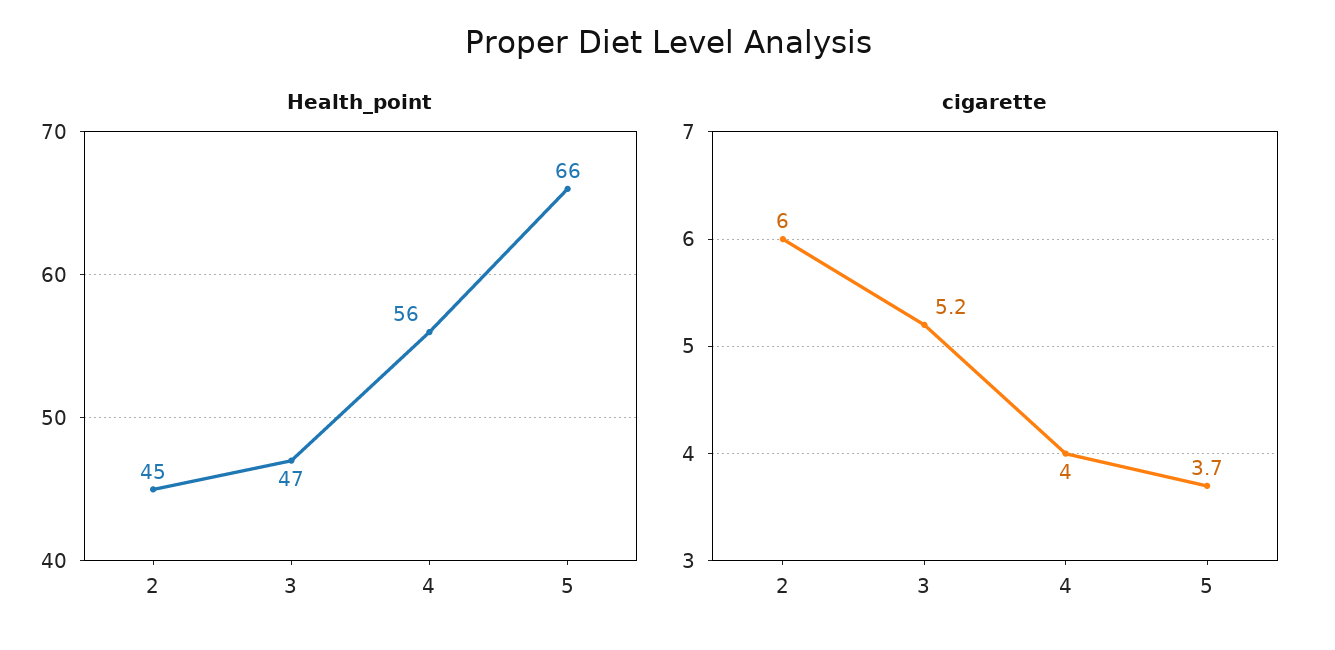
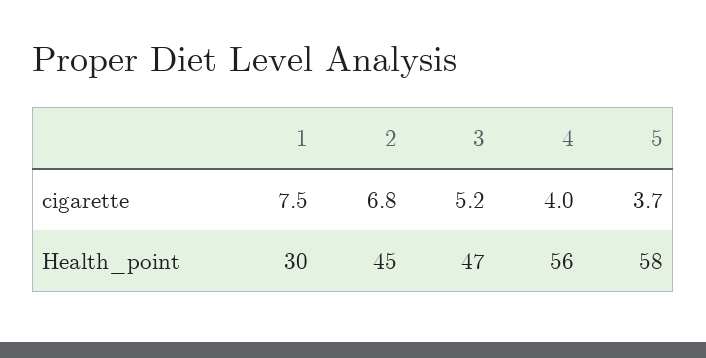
Health_point, 5: 66 -> 58
cigarette, 2: 6 -> 6.8
cigarette, 1: none -> 7.5
Health_point, 1: none -> 30

